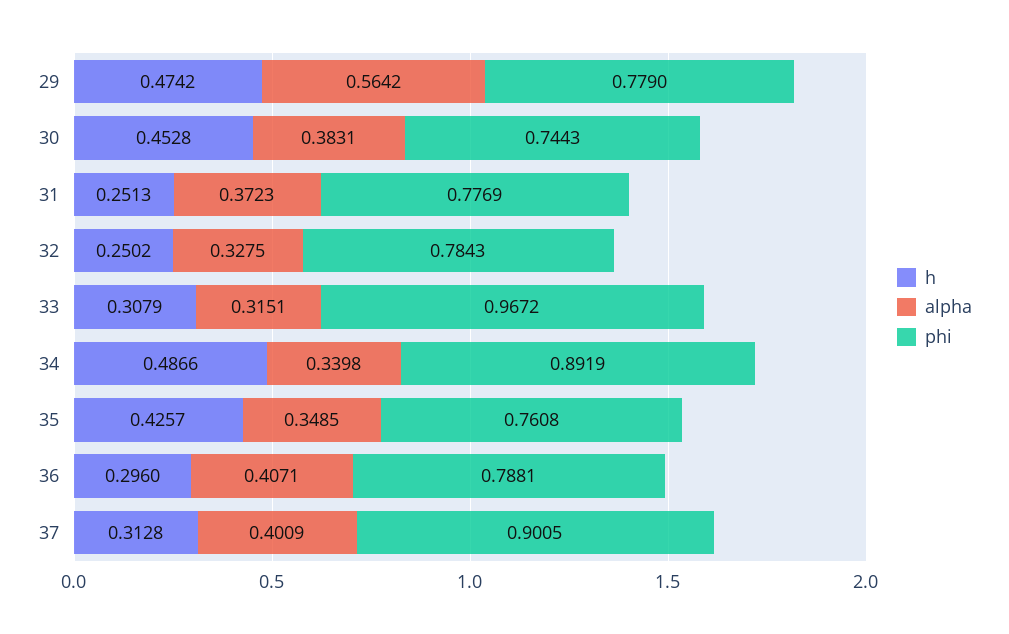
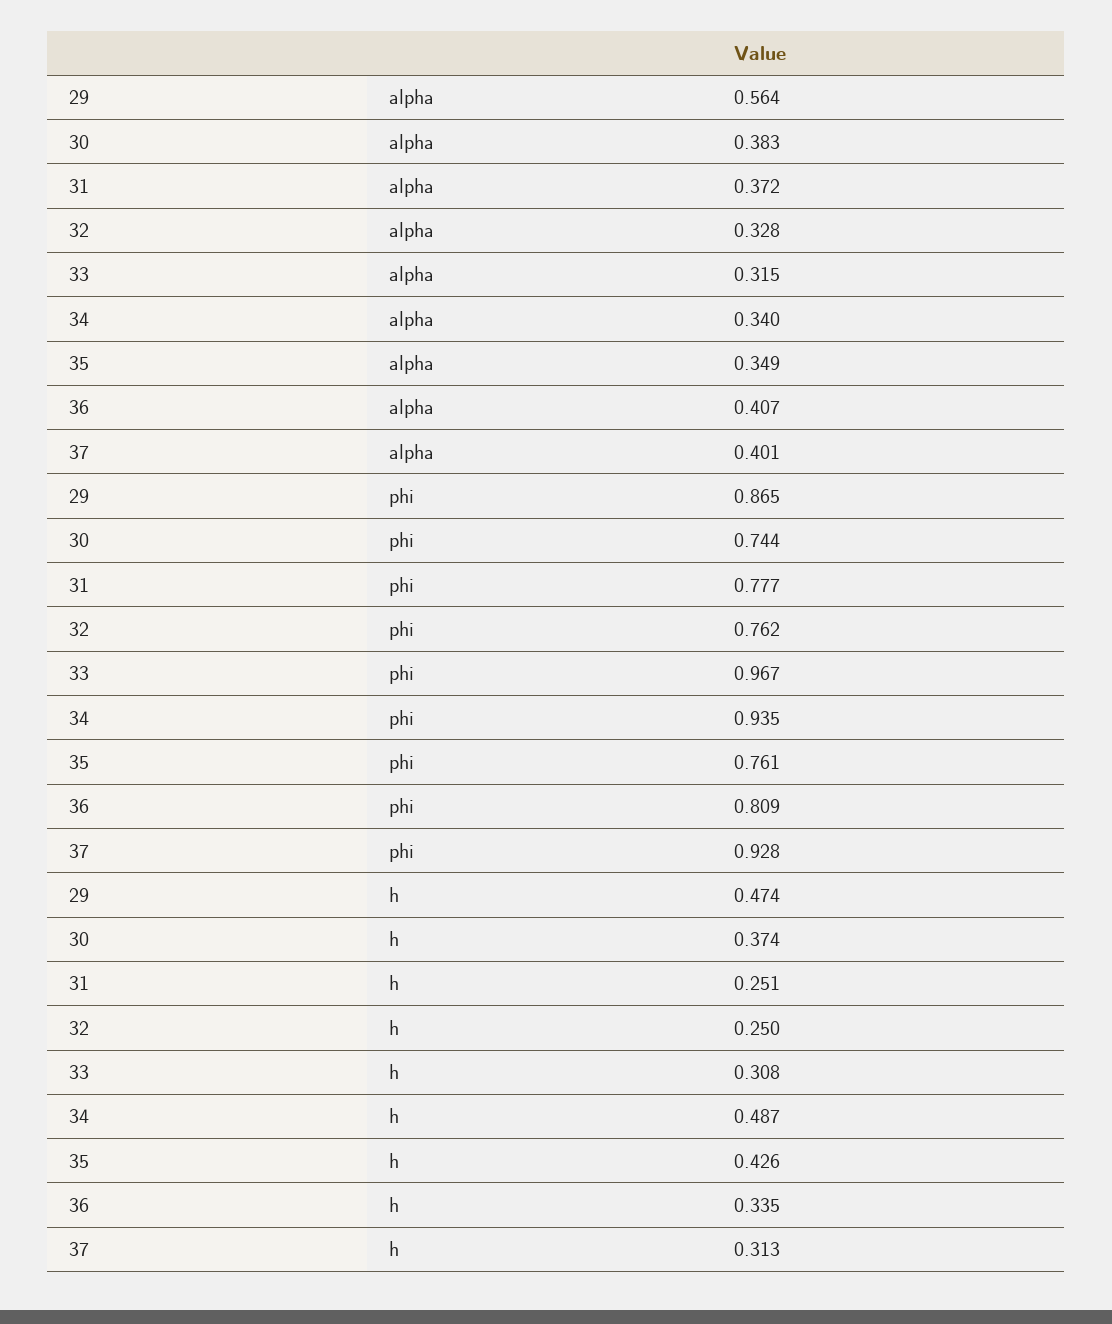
phi, 29: 0.779 -> 0.865
h, 30: 0.4528 -> 0.374
phi, 32: 0.7843 -> 0.762
phi, 34: 0.8919 -> 0.935
h, 36: 0.296 -> 0.335
phi, 36: 0.7881 -> 0.809
phi, 37: 0.9005 -> 0.928

